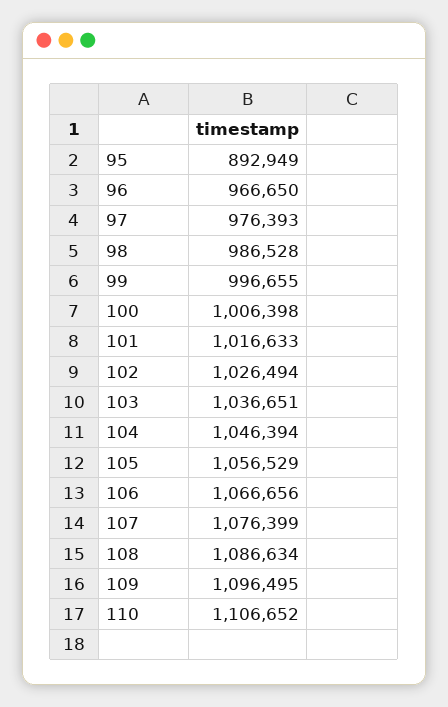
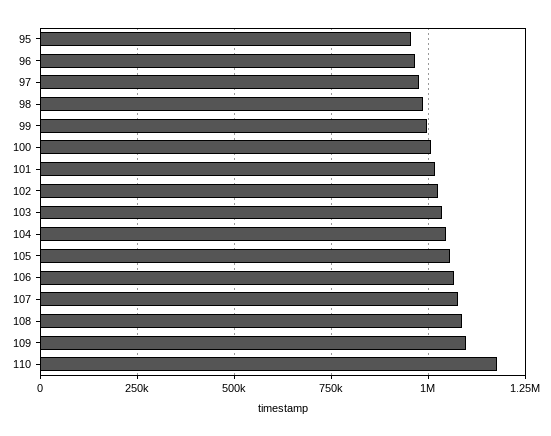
95: 892949 -> 950000
110: 1106652 -> 1175000

